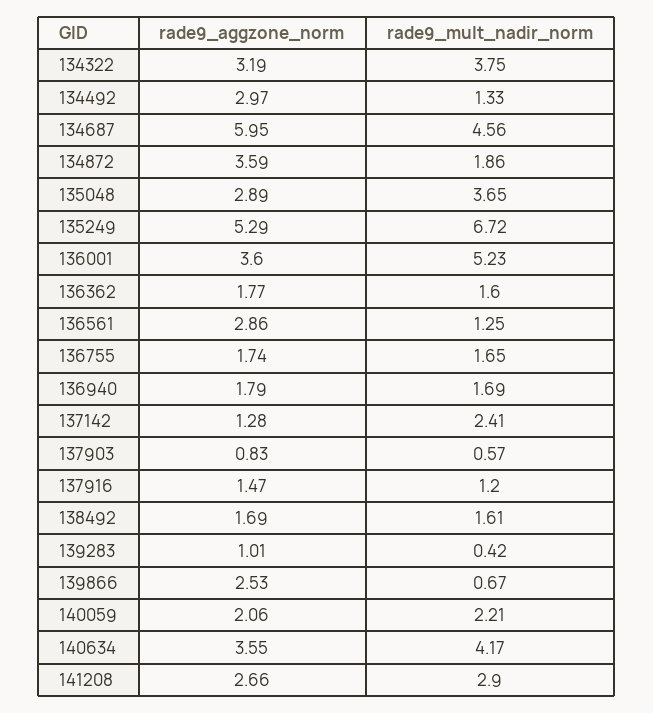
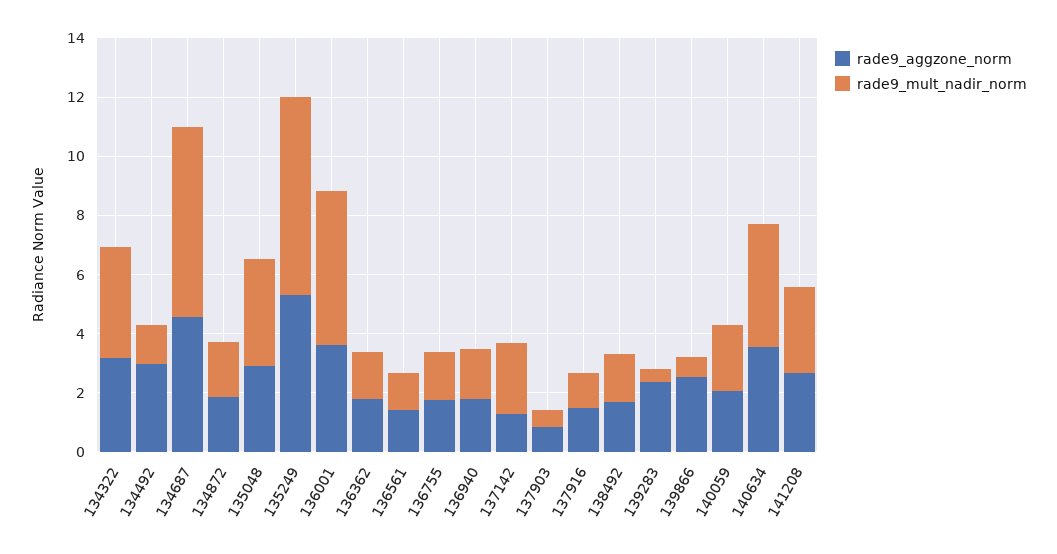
rade9_aggzone_norm, 134687: 5.95 -> 4.5
rade9_mult_nadir_norm, 134687: 4.56 -> 6.5
rade9_aggzone_norm, 134872: 3.59 -> 2
rade9_aggzone_norm, 136561: 2.86 -> 1.5
rade9_aggzone_norm, 139283: 1.01 -> 2.5

